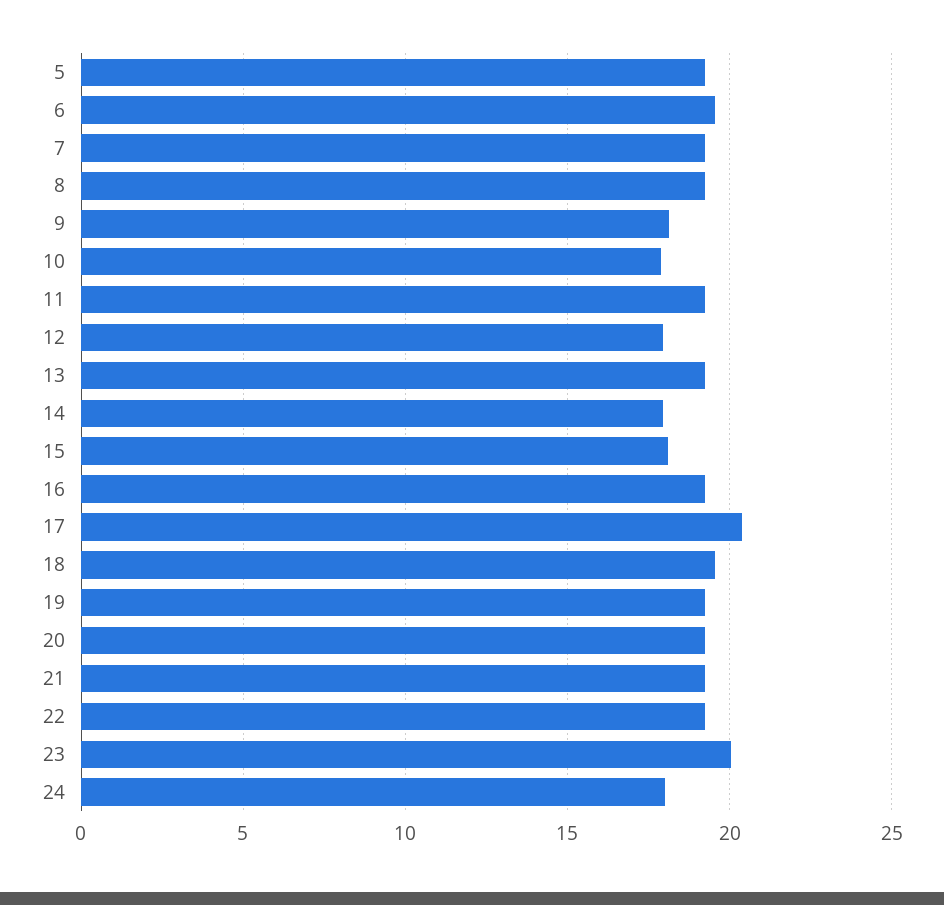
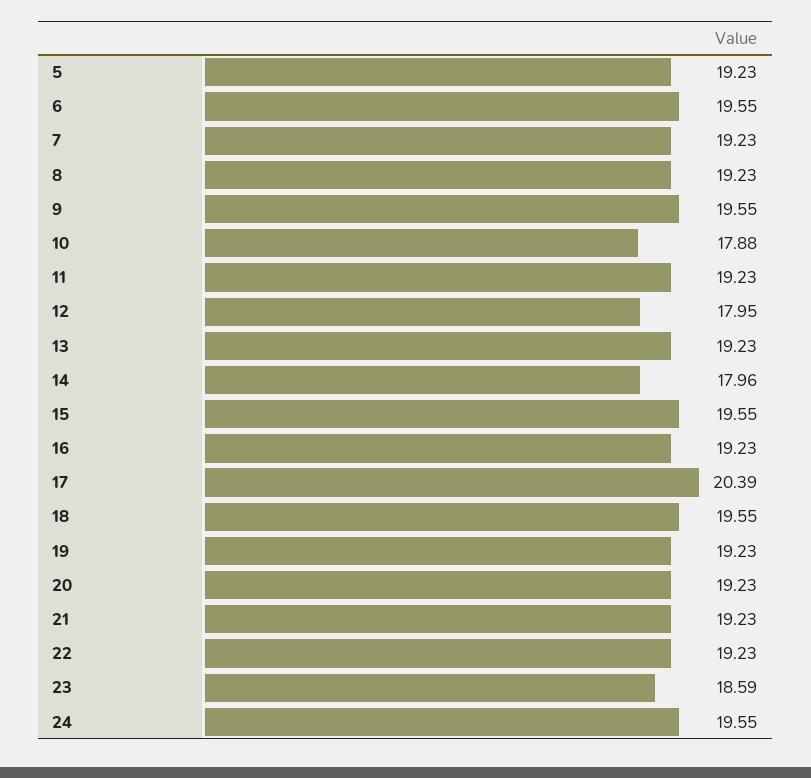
9: 18 -> 19.55
15: 18 -> 19.55
23: 20 -> 18.59
24: 18 -> 19.55

